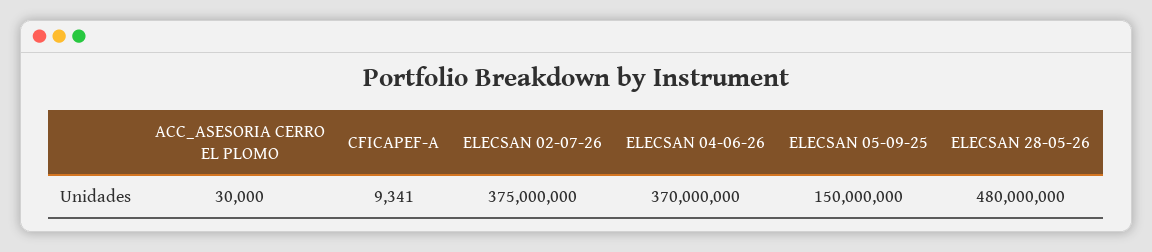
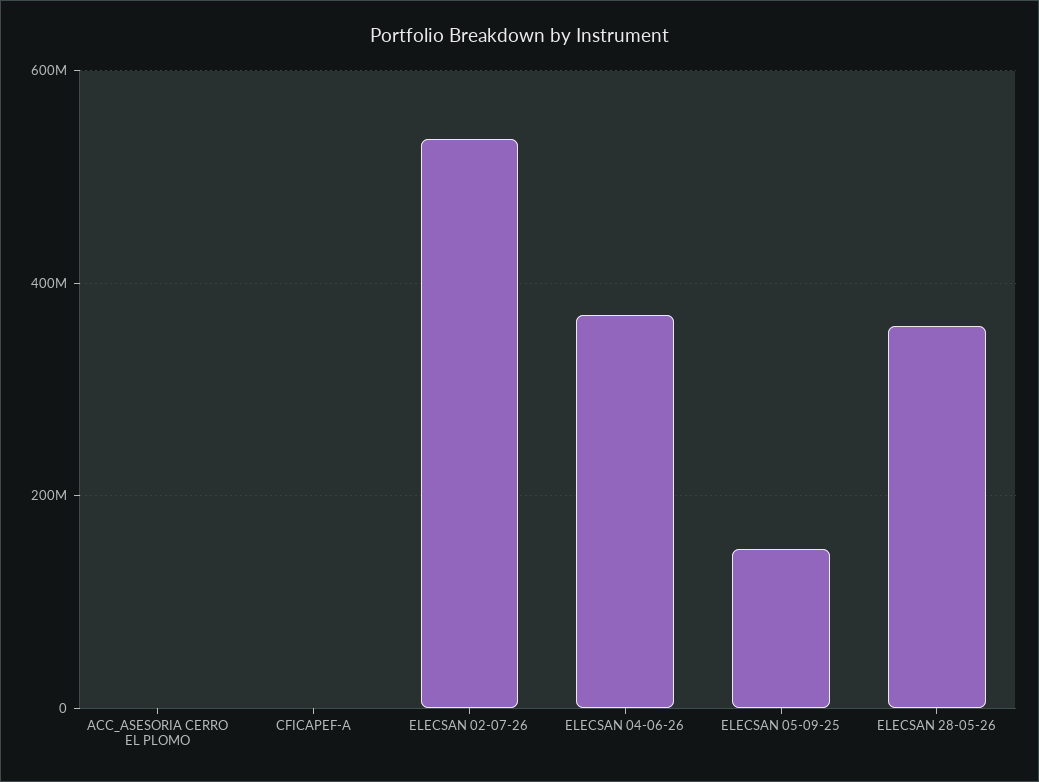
ELECSAN 02-07-26: 375000000 -> 540000000
ELECSAN 28-05-26: 480000000 -> 360000000

